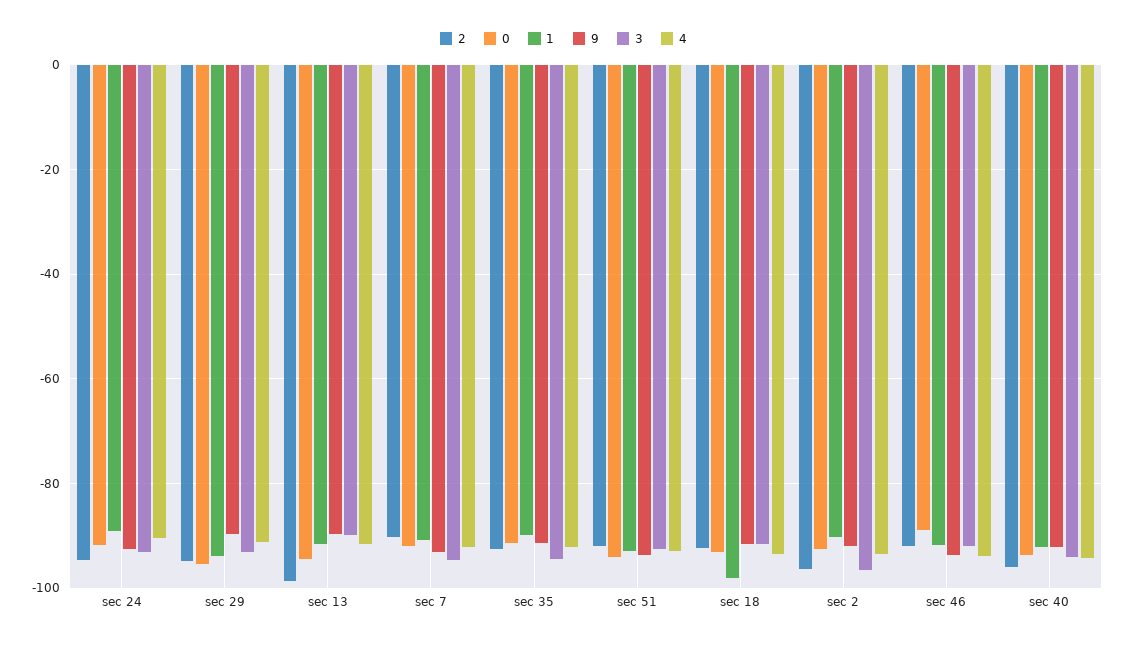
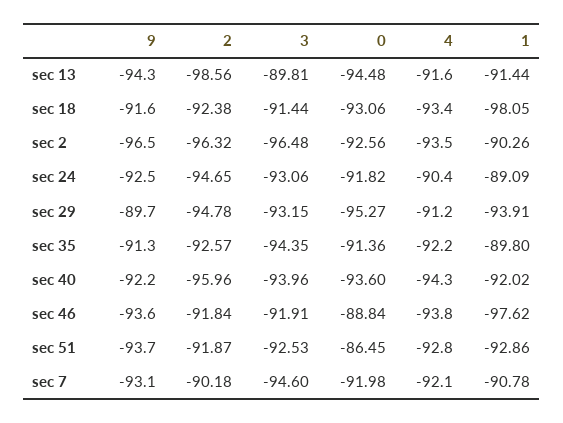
9, sec 13: -90 -> -94.3
0, sec 51: -94 -> -86.45
9, sec 2: -92 -> -96.5
1, sec 46: -92 -> -97.62

